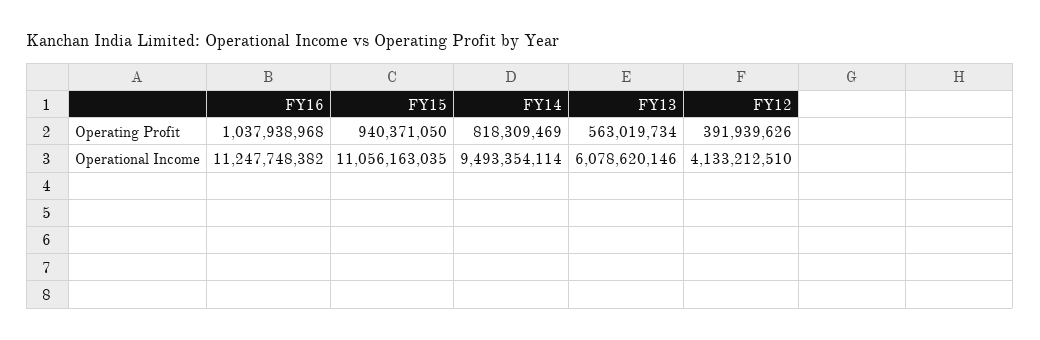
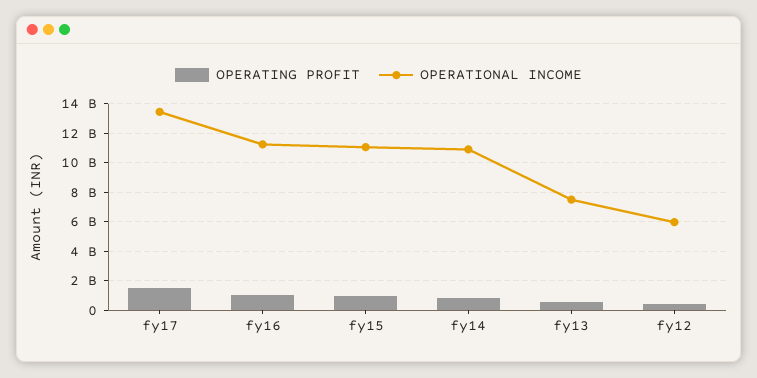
Operational Income, FY14: 9493354114 -> 11000000000
Operational Income, FY13: 6078620146 -> 7500000000
Operational Income, FY12: 4133212510 -> 6000000000
Operating Profit, fy17: none -> 1500000000
Operational Income, fy17: none -> 13500000000

